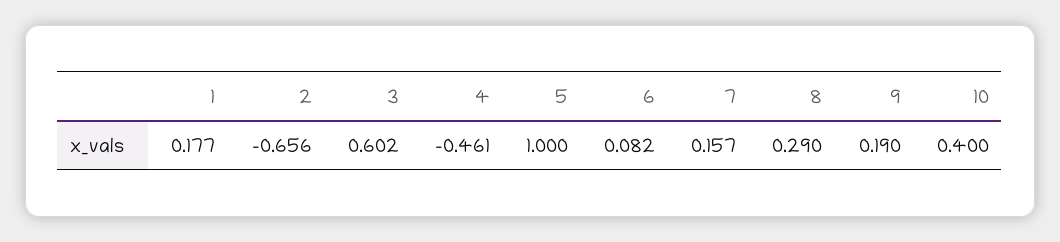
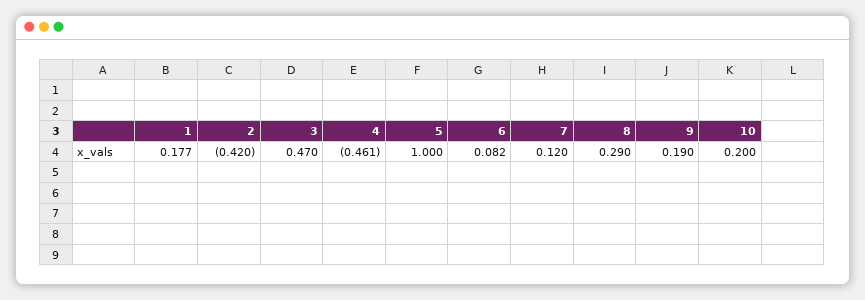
2: -0.656 -> -0.42
3: 0.602 -> 0.47
7: 0.157 -> 0.12
10: 0.4 -> 0.2

